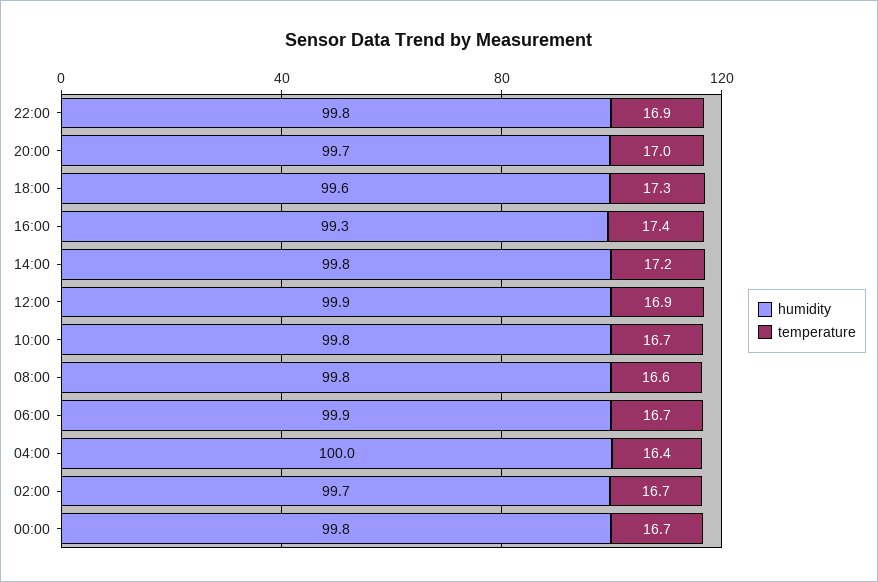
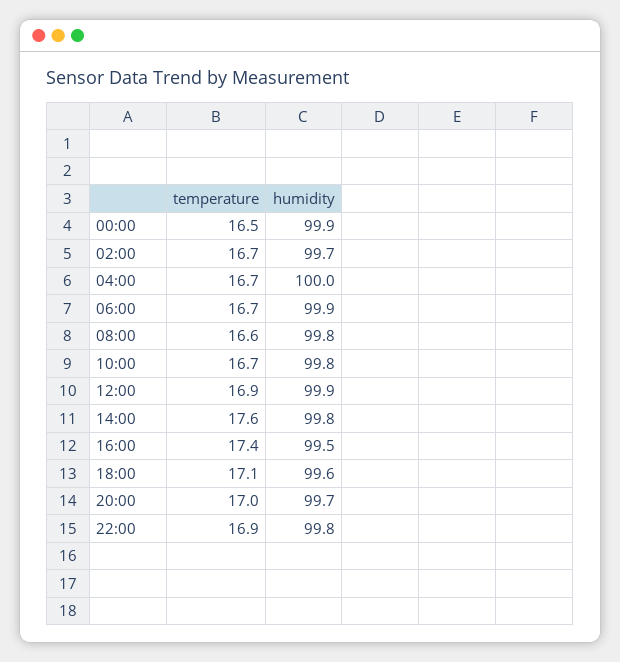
temperature, 18:00: 17.3 -> 17.1
humidity, 16:00: 99.3 -> 99.5
temperature, 14:00: 17.2 -> 17.6
temperature, 04:00: 16.4 -> 16.7
humidity, 00:00: 99.8 -> 99.9
temperature, 00:00: 16.7 -> 16.5

